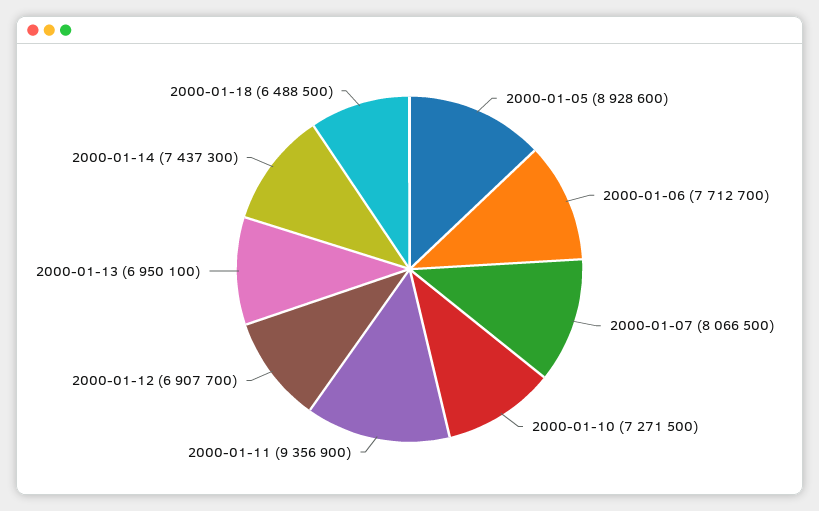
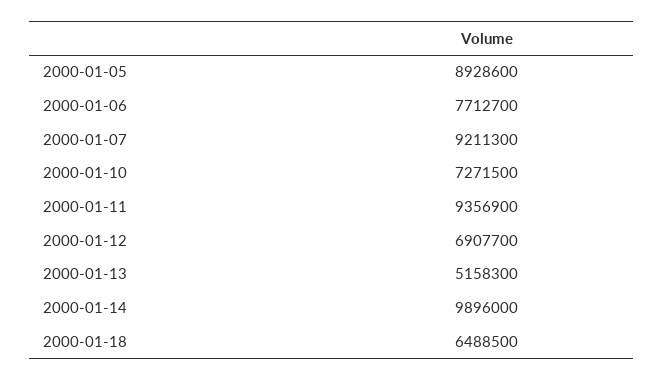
2000-01-07: 8066500 -> 9211300
2000-01-13: 6950100 -> 5158300
2000-01-14: 7437300 -> 9896000

